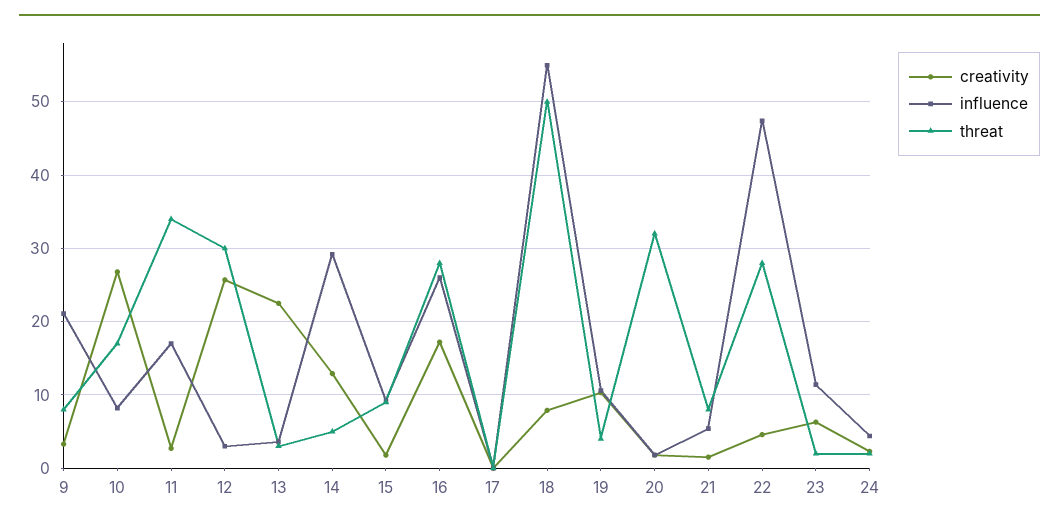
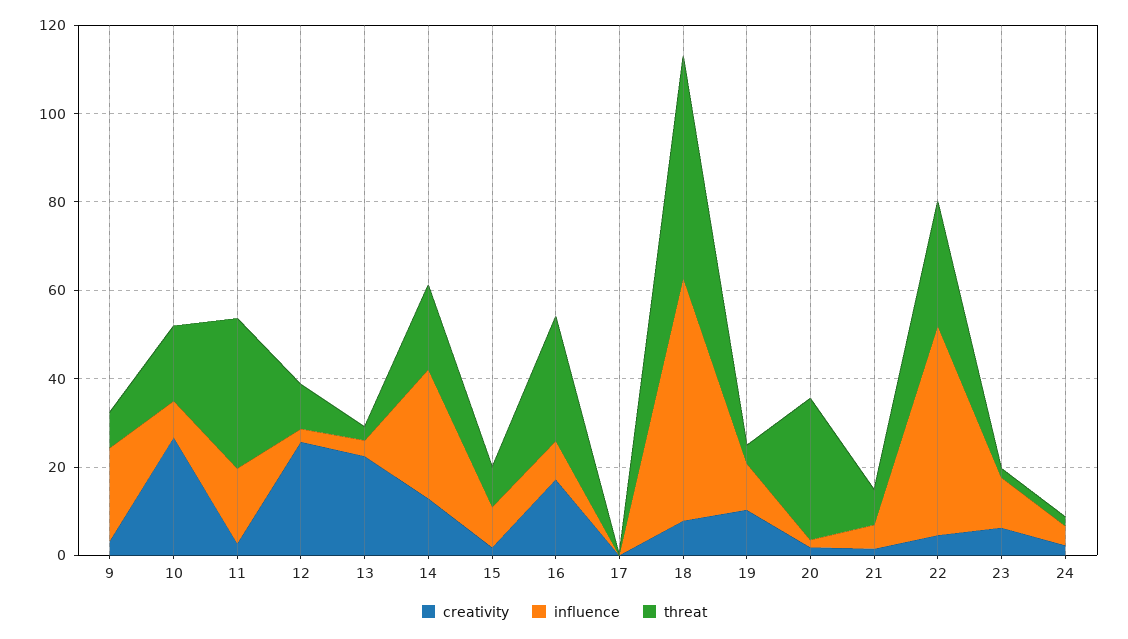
threat, 12: 30 -> 10
threat, 14: 5 -> 20
influence, 16: 26 -> 10

